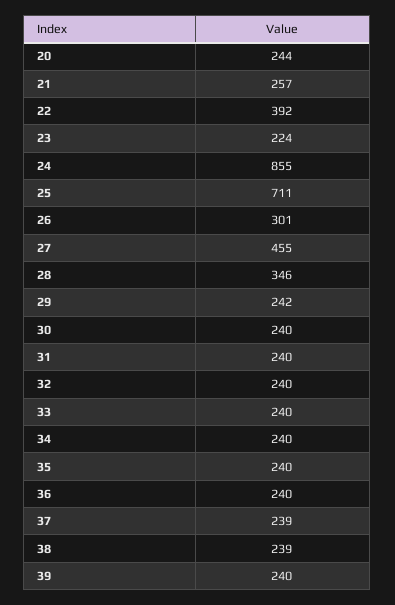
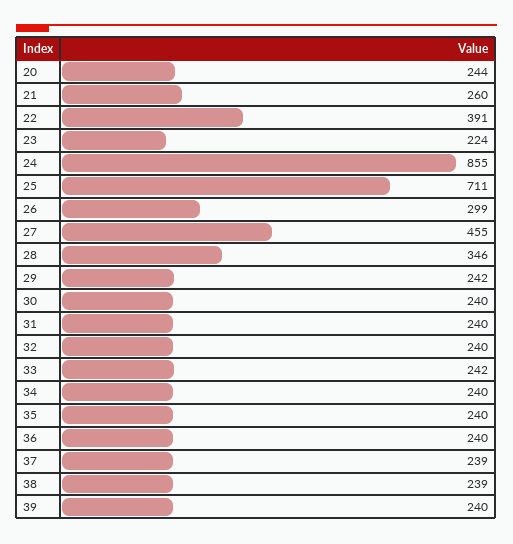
21: 257 -> 260
22: 392 -> 391
26: 301 -> 299
33: 240 -> 242

